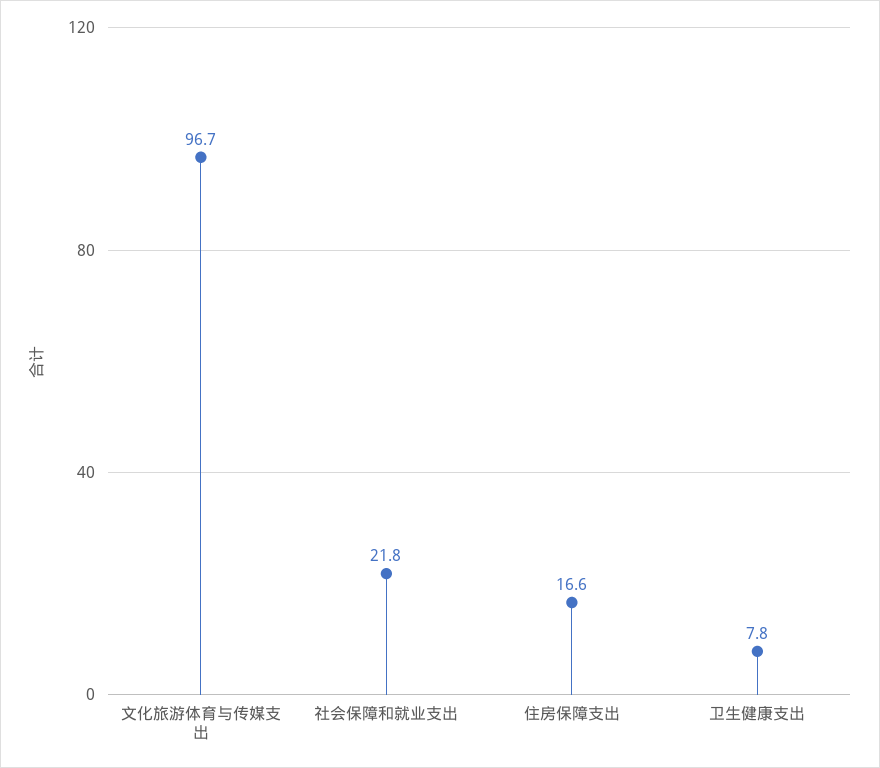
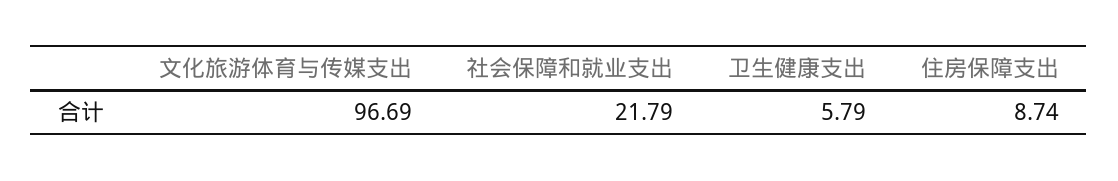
住房保障支出: 16.6 -> 8.74
卫生健康支出: 7.8 -> 5.79

